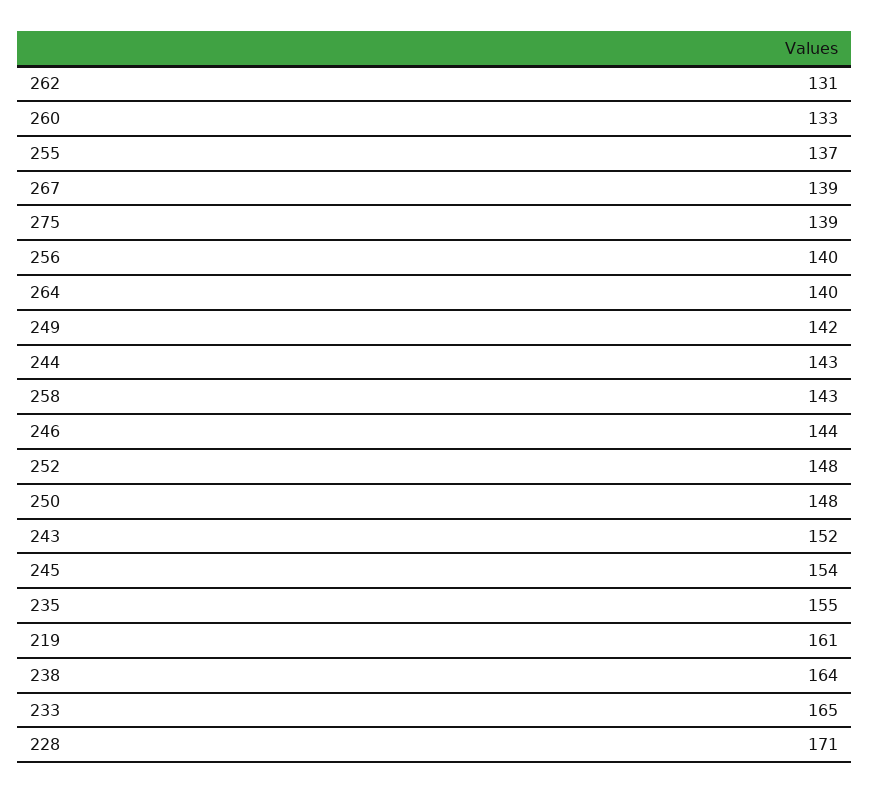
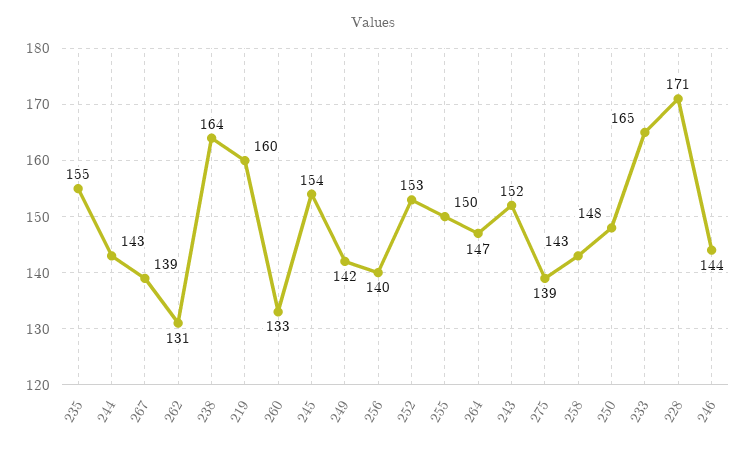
255: 137 -> 150
264: 140 -> 147
252: 148 -> 153
219: 161 -> 160

